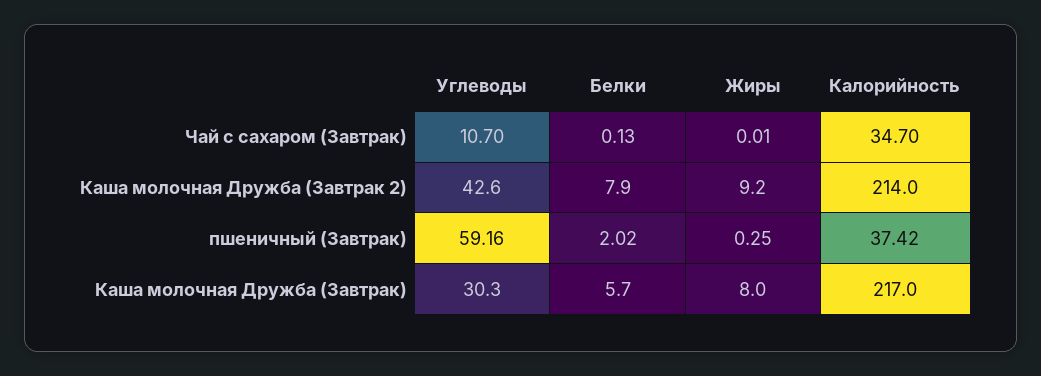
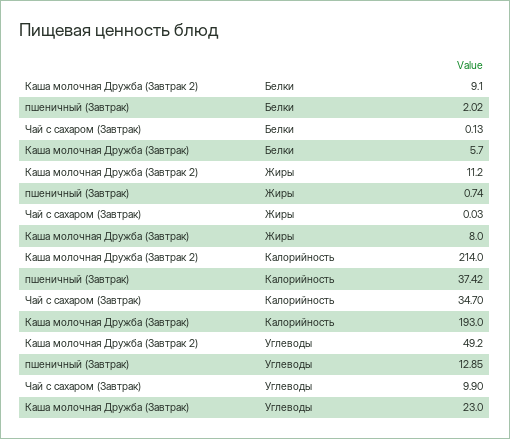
Углеводы, Чай с сахаром (Завтрак): 10.7 -> 9.9
Жиры, Чай с сахаром (Завтрак): 0.01 -> 0.03
Углеводы, Каша молочная Дружба (Завтрак 2): 42.6 -> 49.2
Белки, Каша молочная Дружба (Завтрак 2): 7.9 -> 9.1
Жиры, Каша молочная Дружба (Завтрак 2): 9.2 -> 11.2
Углеводы, пшеничный (Завтрак): 59.16 -> 12.85
Жиры, пшеничный (Завтрак): 0.25 -> 0.74
Углеводы, Каша молочная Дружба (Завтрак): 30.3 -> 23
Калорийность, Каша молочная Дружба (Завтрак): 217 -> 193

